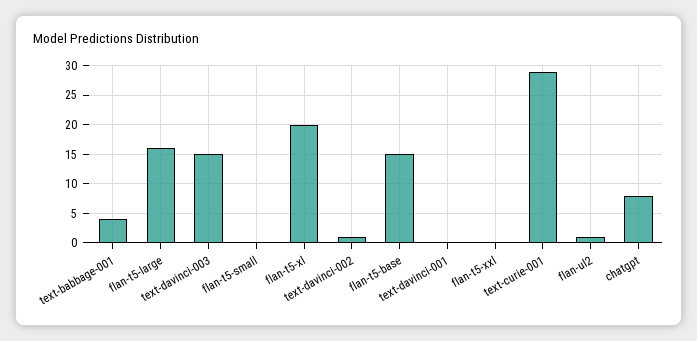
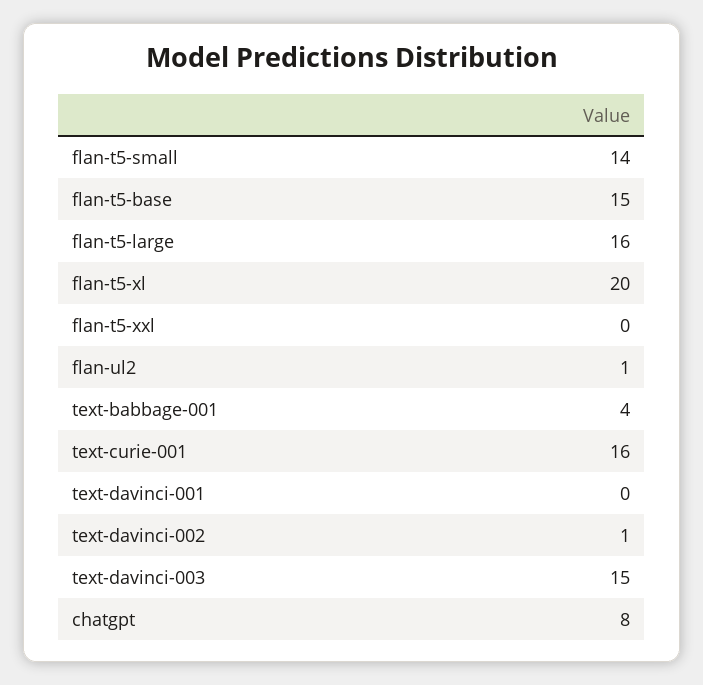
flan-t5-small: 0 -> 14
text-curie-001: 30 -> 16

